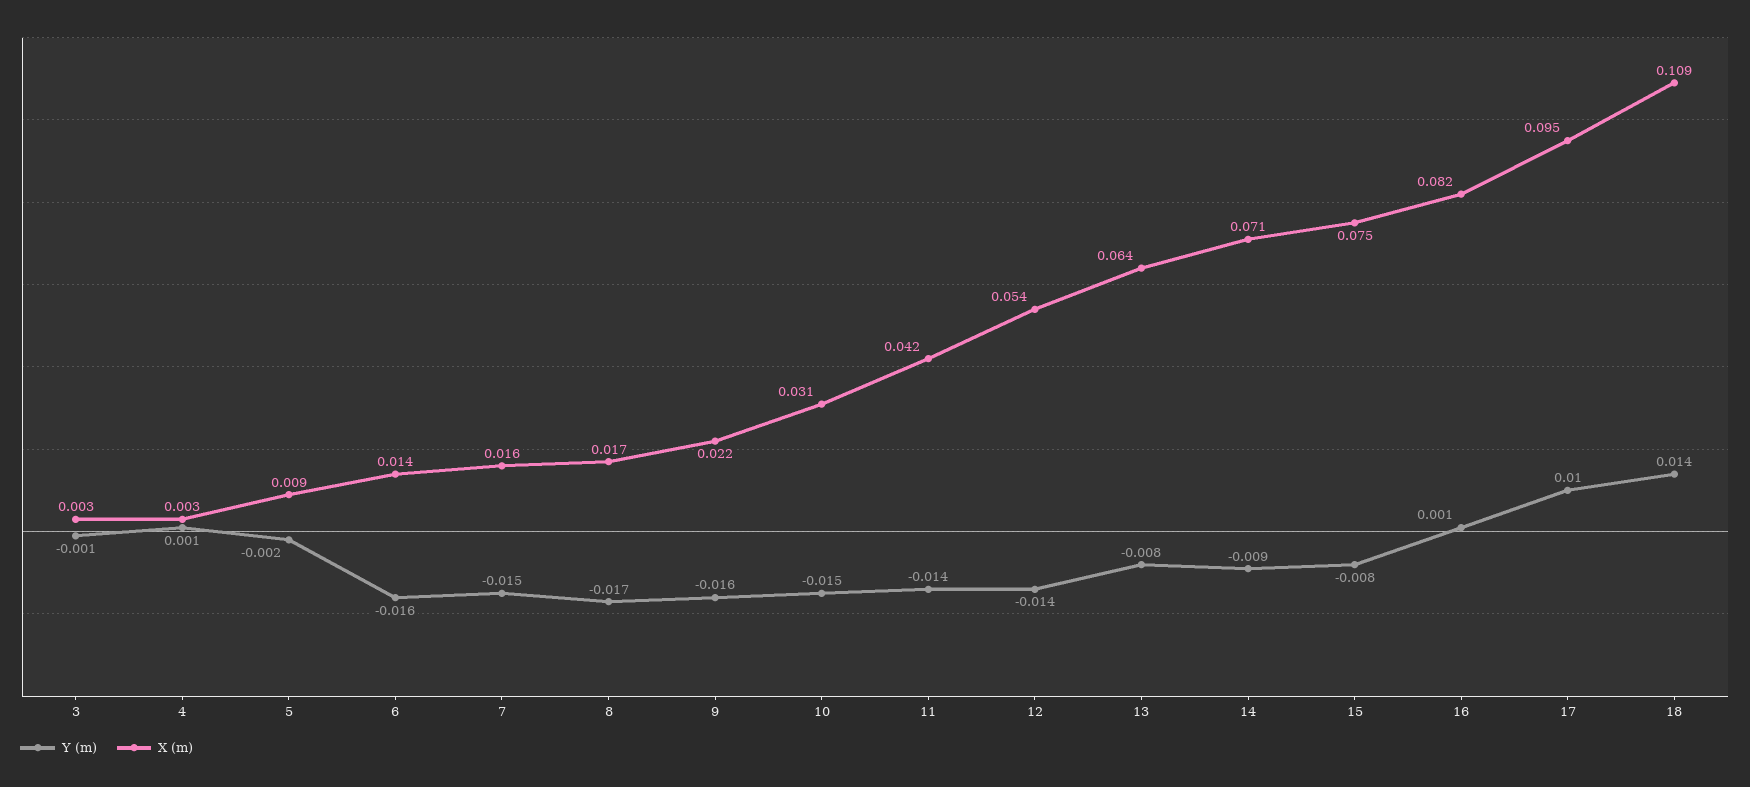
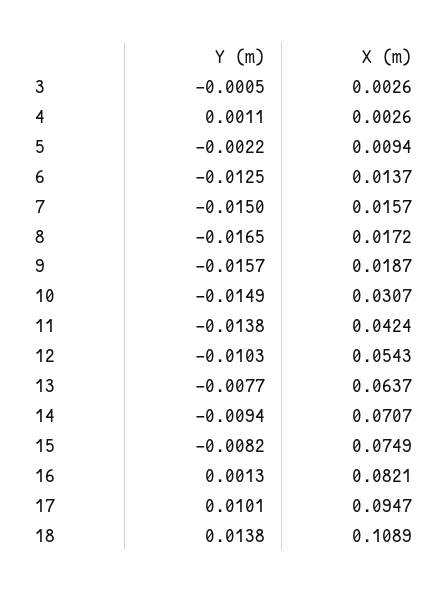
Y (m), 6: -0.016 -> -0.0125
X (m), 9: 0.022 -> 0.0187
Y (m), 12: -0.014 -> -0.0103

